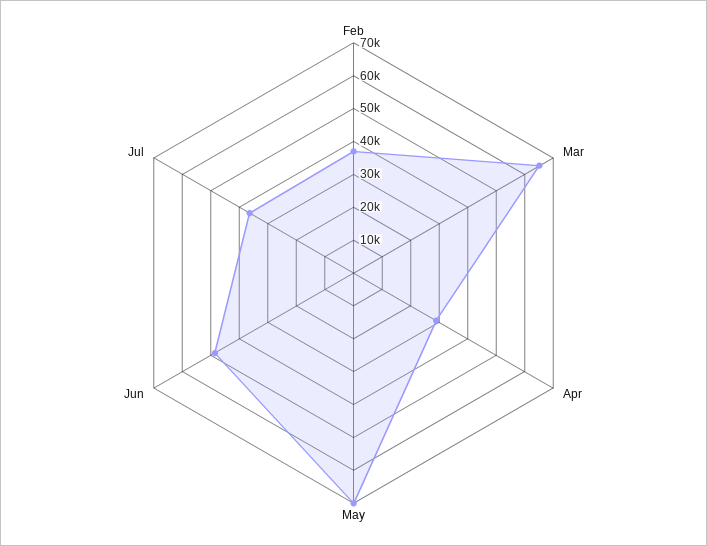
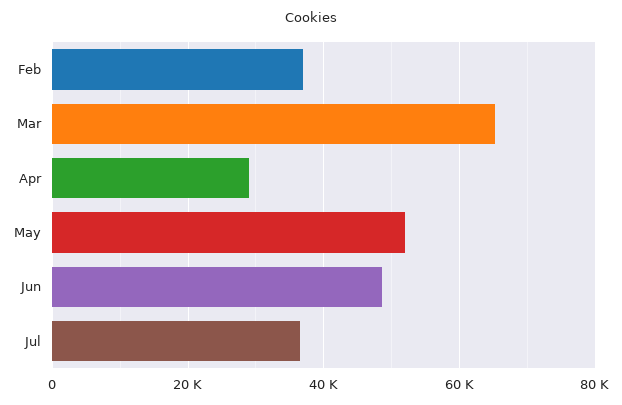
May: 70000 -> 52000

